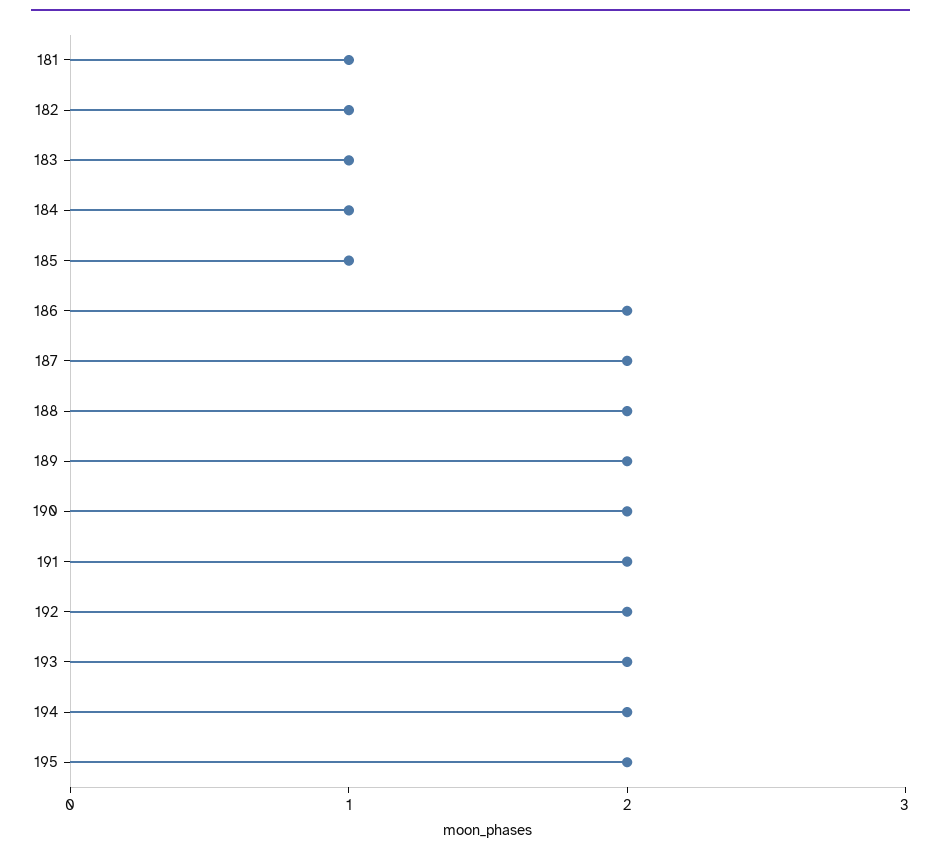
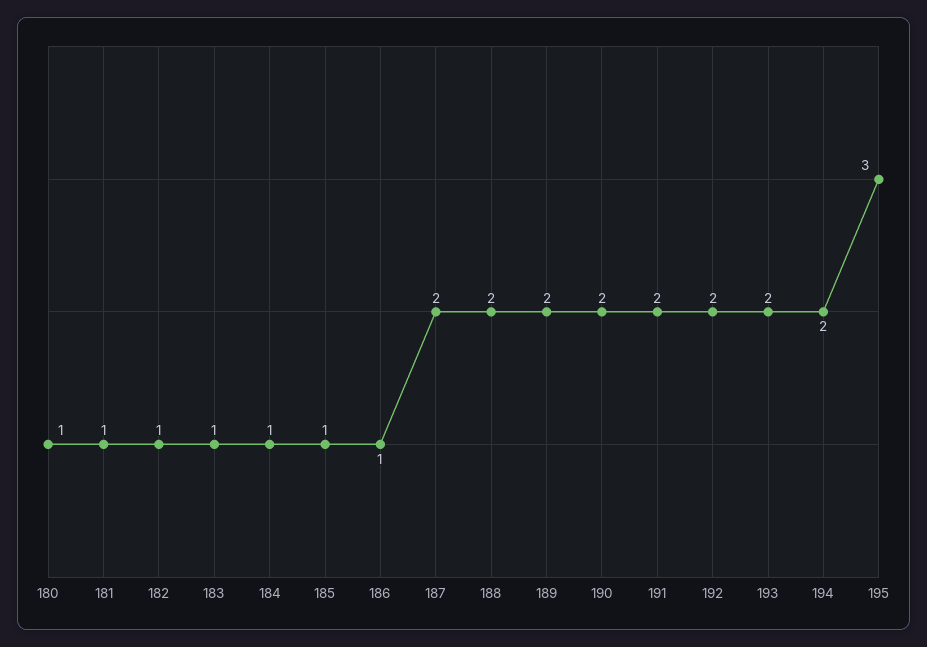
186: 2 -> 1
195: 2 -> 3
180: none -> 1

